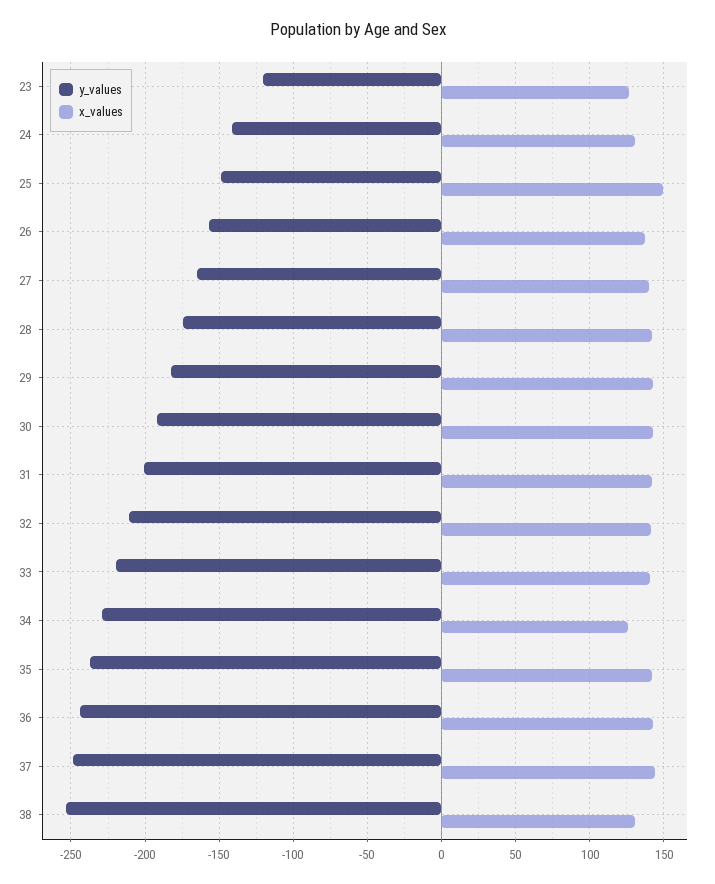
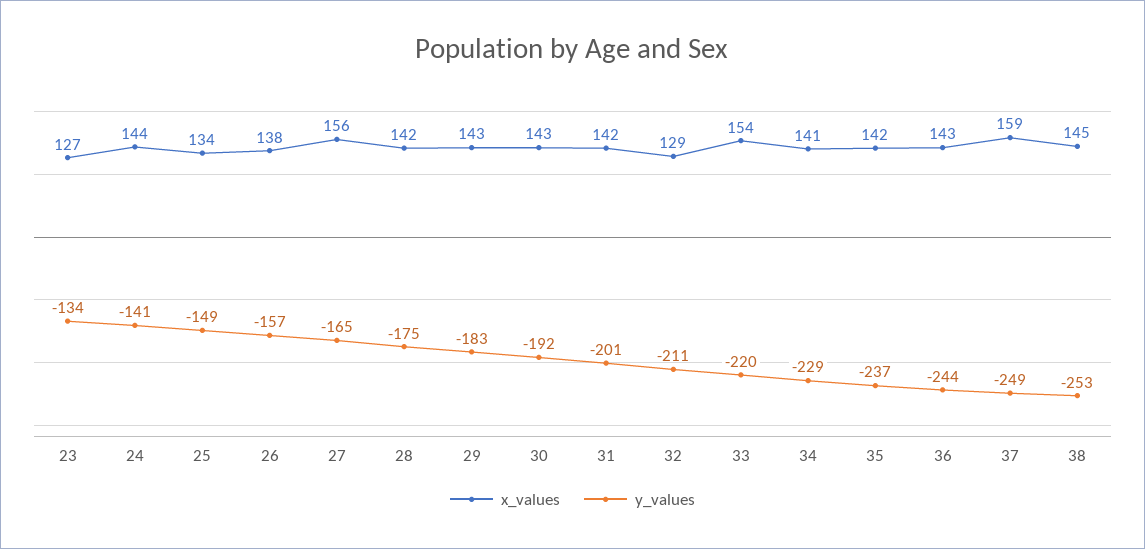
y_values, 23: -120 -> -134
x_values, 24: 130 -> 144
x_values, 25: 150 -> 134
x_values, 27: 140 -> 156
x_values, 32: 140 -> 129
x_values, 33: 140 -> 154
x_values, 34: 125 -> 141
x_values, 37: 145 -> 159
x_values, 38: 130 -> 145

